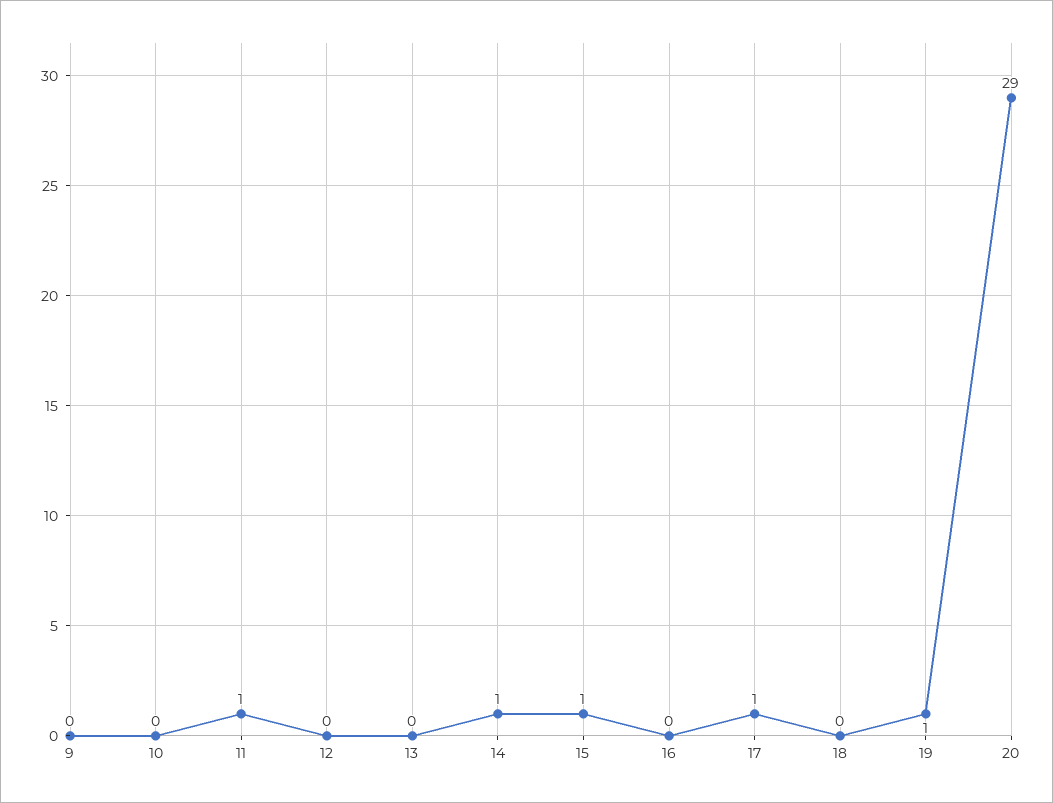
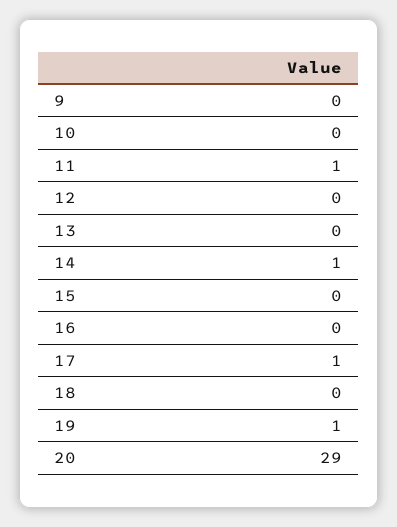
15: 1 -> 0

